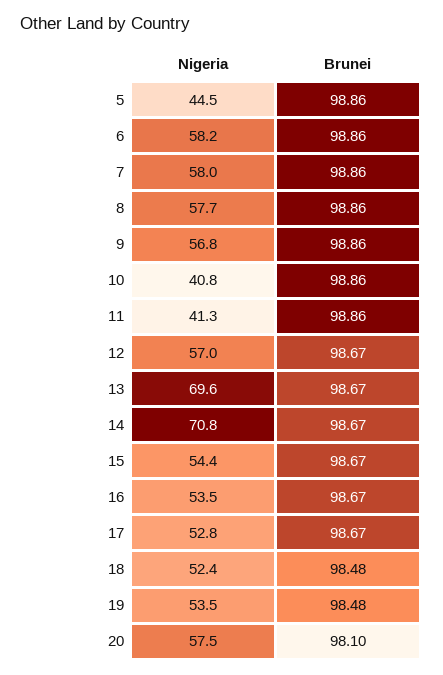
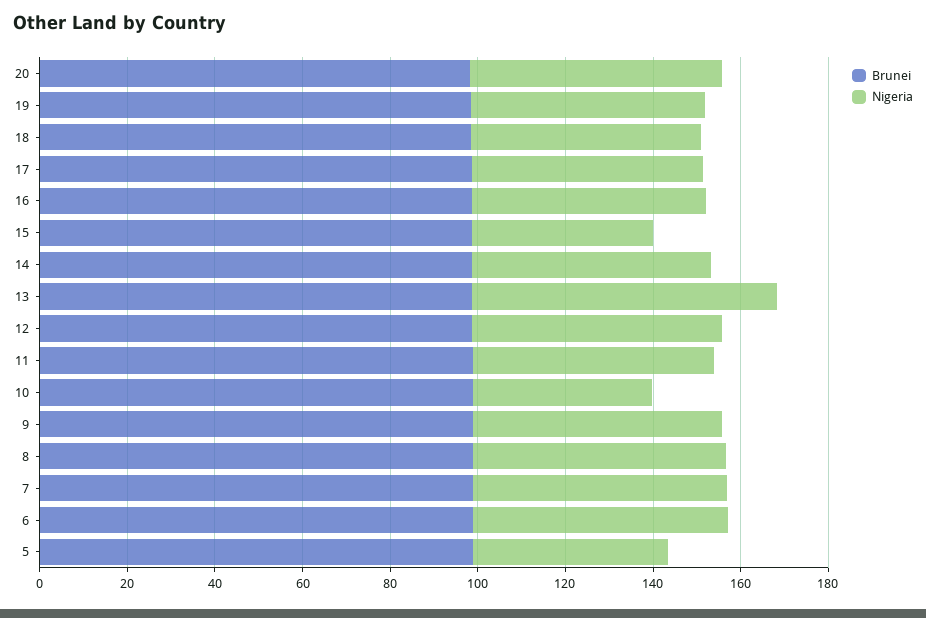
Nigeria, 11: 41.3 -> 55
Nigeria, 14: 70.8 -> 55
Nigeria, 15: 54.4 -> 40

